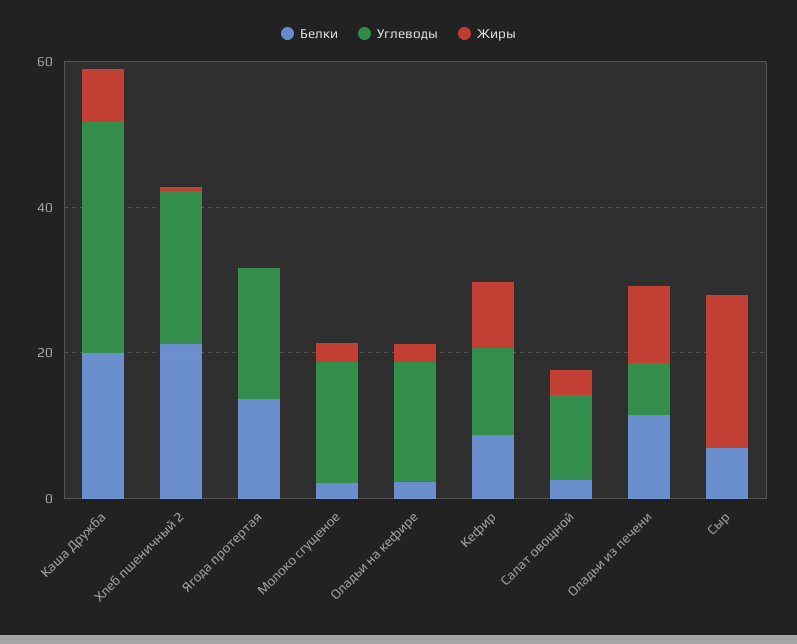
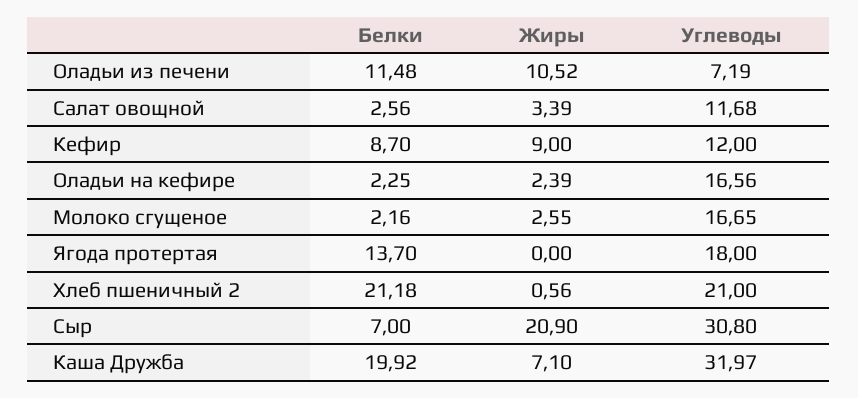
Углеводы, Сыр: 0 -> 30.8

